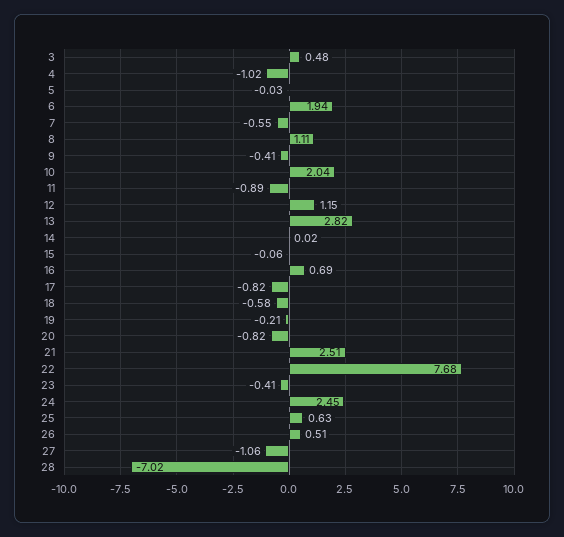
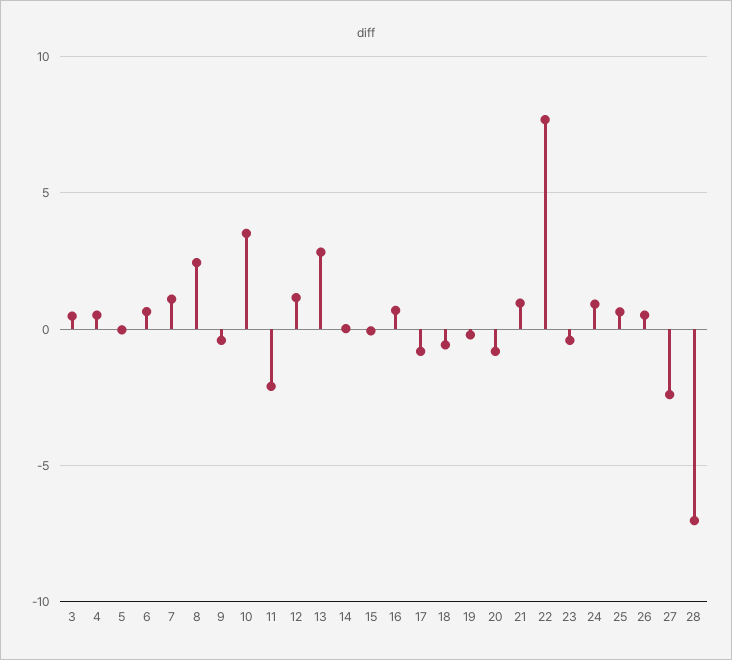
4: -1.02 -> 0.5
6: 1.94 -> 0.5
7: -0.55 -> 1
8: 1.11 -> 2.5
10: 2.04 -> 3.5
11: -0.89 -> -2
21: 2.51 -> 1
24: 2.45 -> 1
27: -1.06 -> -2.5

